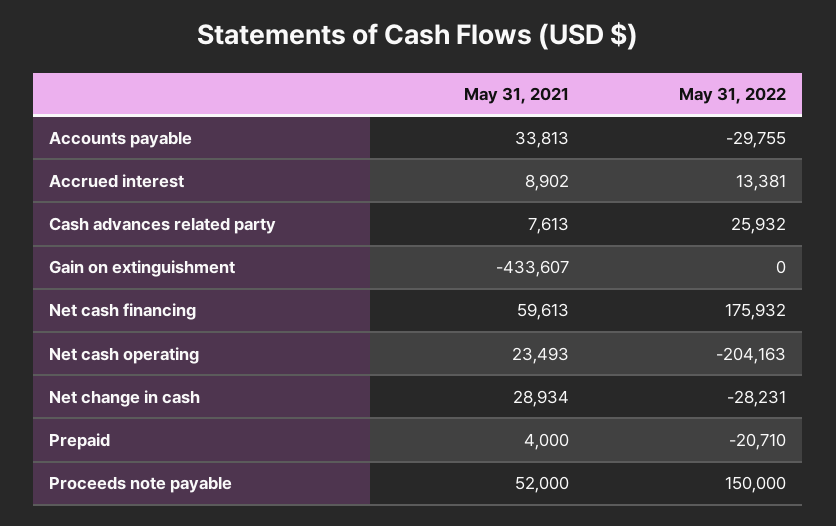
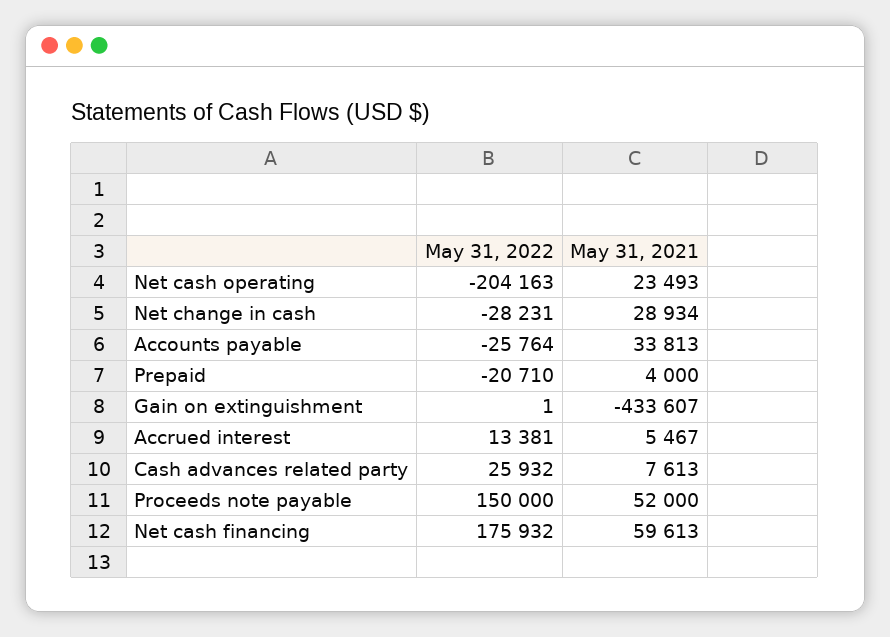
May 31, 2022, Accounts payable: -29755 -> -25764
May 31, 2021, Accrued interest: 8902 -> 5467
May 31, 2022, Gain on extinguishment: 0 -> 1

